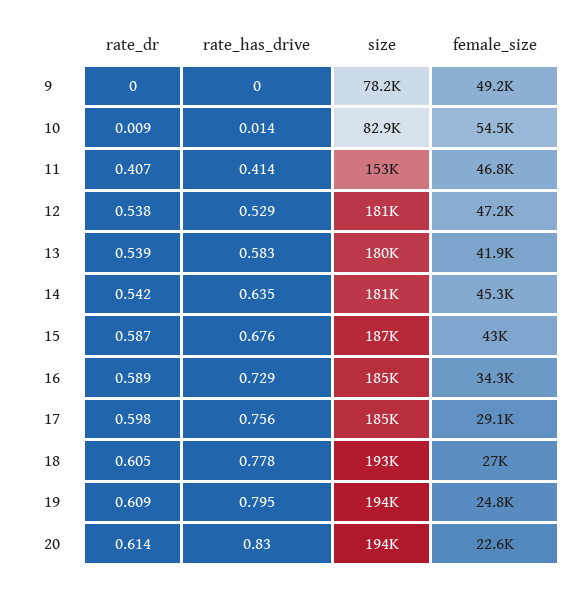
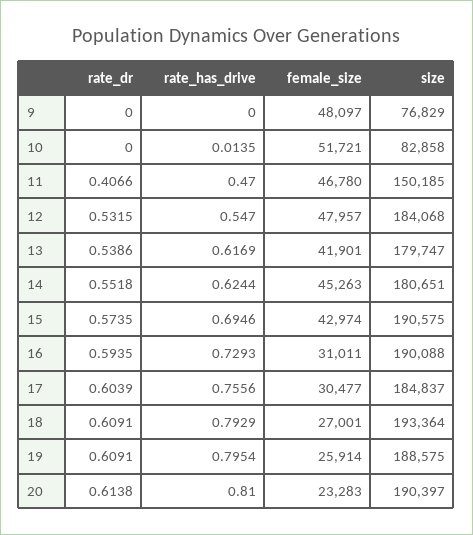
size, 9: 78200 -> 76829
female_size, 9: 49200 -> 48097
rate_dr, 10: 0.009 -> 0
female_size, 10: 54500 -> 51721
rate_has_drive, 11: 0.414 -> 0.47
size, 11: 153000 -> 150185
rate_dr, 12: 0.538 -> 0.5315
rate_has_drive, 12: 0.529 -> 0.547
size, 12: 181000 -> 184068
female_size, 12: 47200 -> 47957
rate_has_drive, 13: 0.583 -> 0.6169
rate_dr, 14: 0.542 -> 0.5518
rate_has_drive, 14: 0.635 -> 0.6244
rate_dr, 15: 0.587 -> 0.5735
rate_has_drive, 15: 0.676 -> 0.6946
size, 15: 187000 -> 190575
rate_dr, 16: 0.589 -> 0.5935
size, 16: 185000 -> 190088
female_size, 16: 34300 -> 31011
rate_dr, 17: 0.598 -> 0.6039
female_size, 17: 29100 -> 30477
rate_dr, 18: 0.605 -> 0.6091
rate_has_drive, 18: 0.778 -> 0.7929
size, 19: 194000 -> 188575
female_size, 19: 24800 -> 25914
rate_has_drive, 20: 0.83 -> 0.81
size, 20: 194000 -> 190397
female_size, 20: 22600 -> 23283

